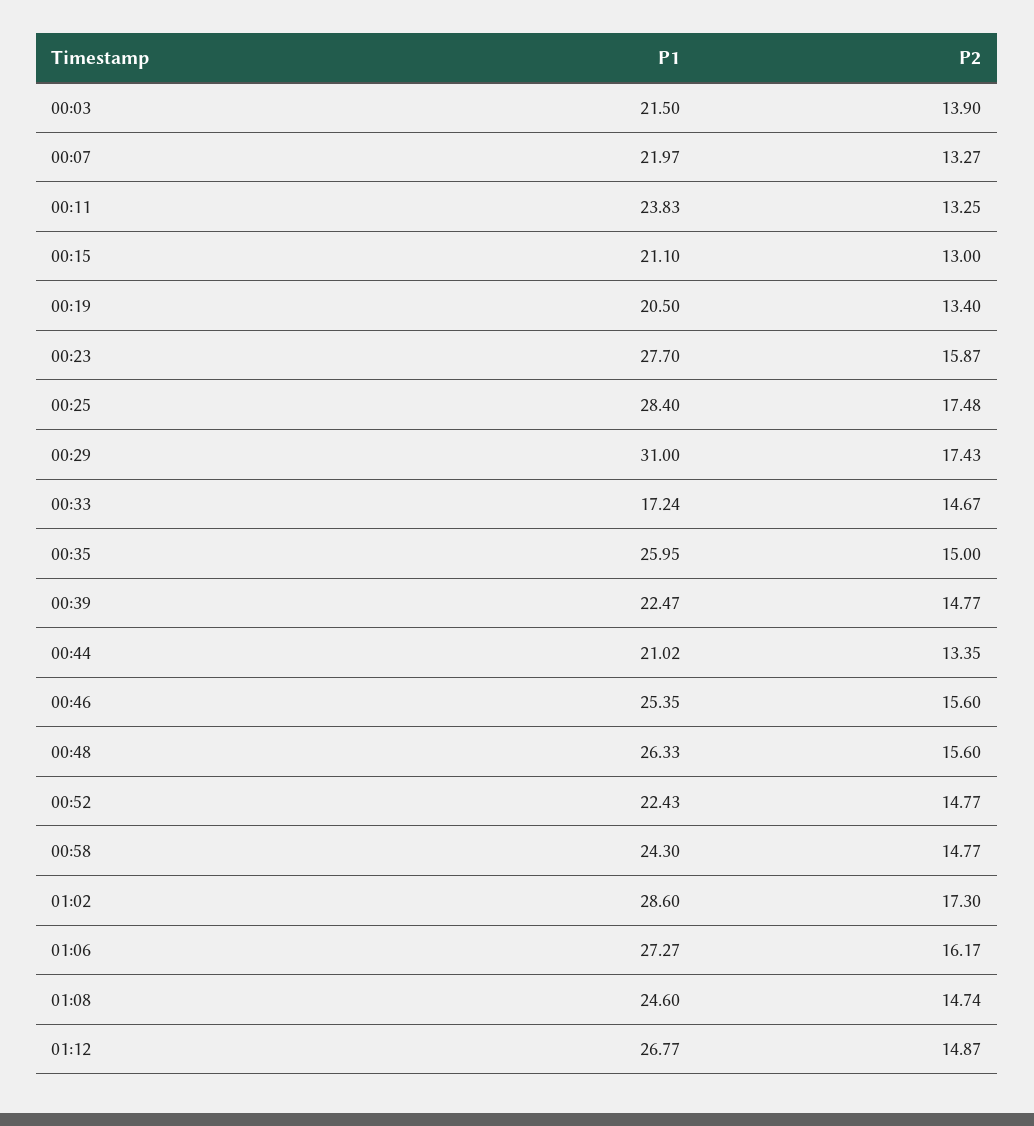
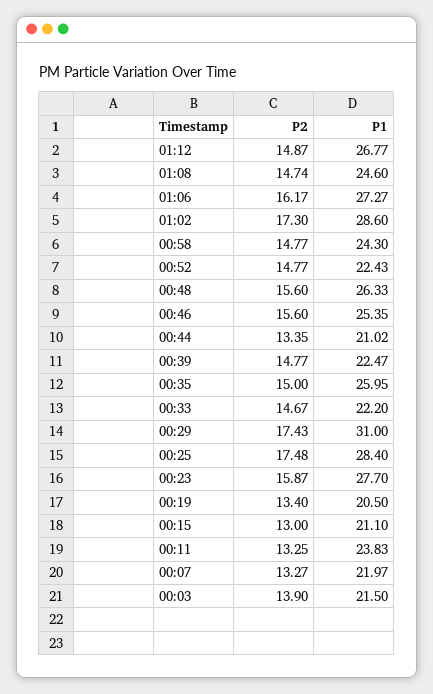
P1, 00:33: 17.24 -> 22.2

